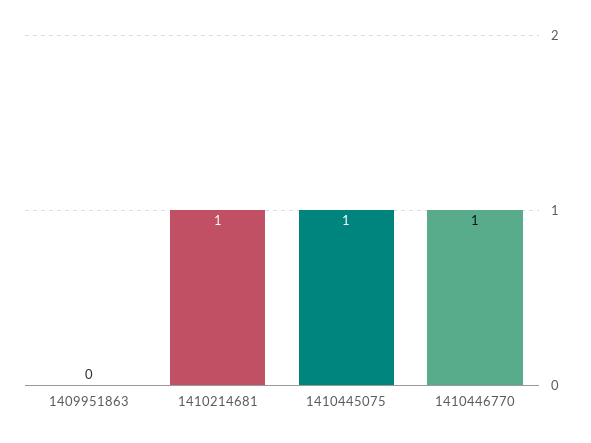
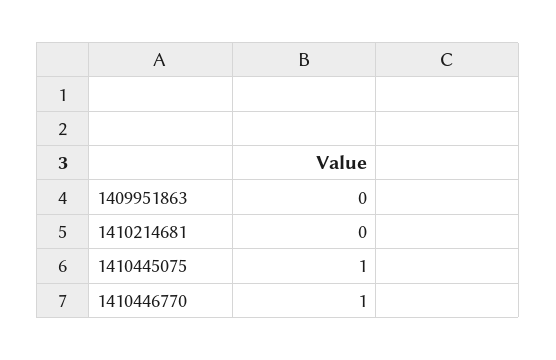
1410214681: 1 -> 0

